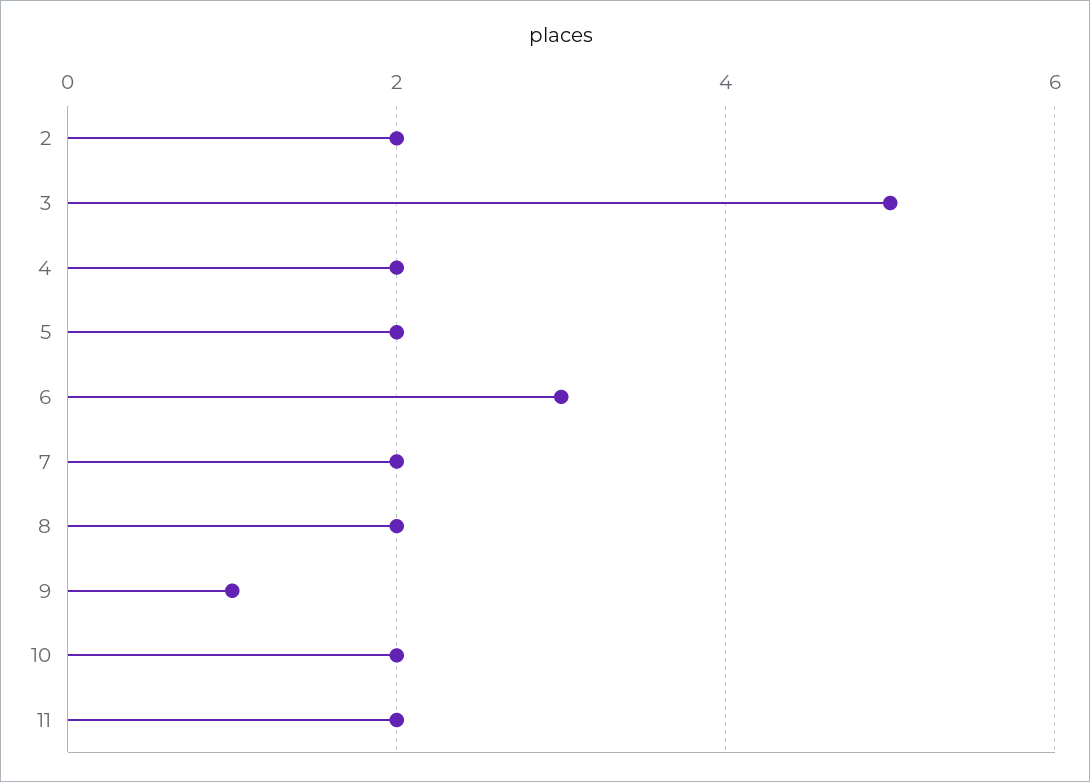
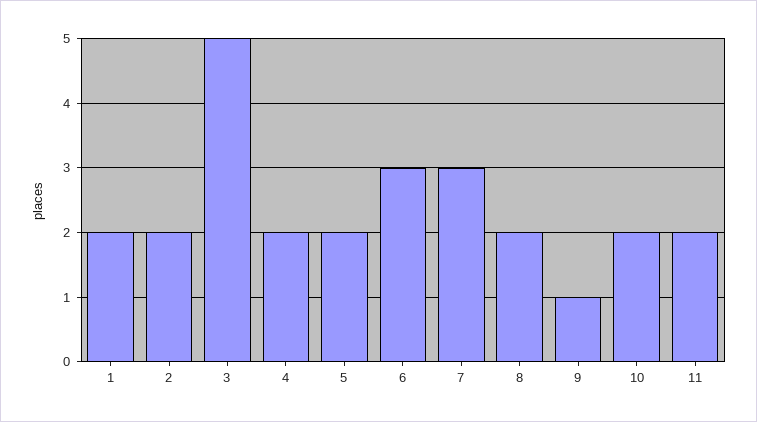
7: 2 -> 3
1: none -> 2

